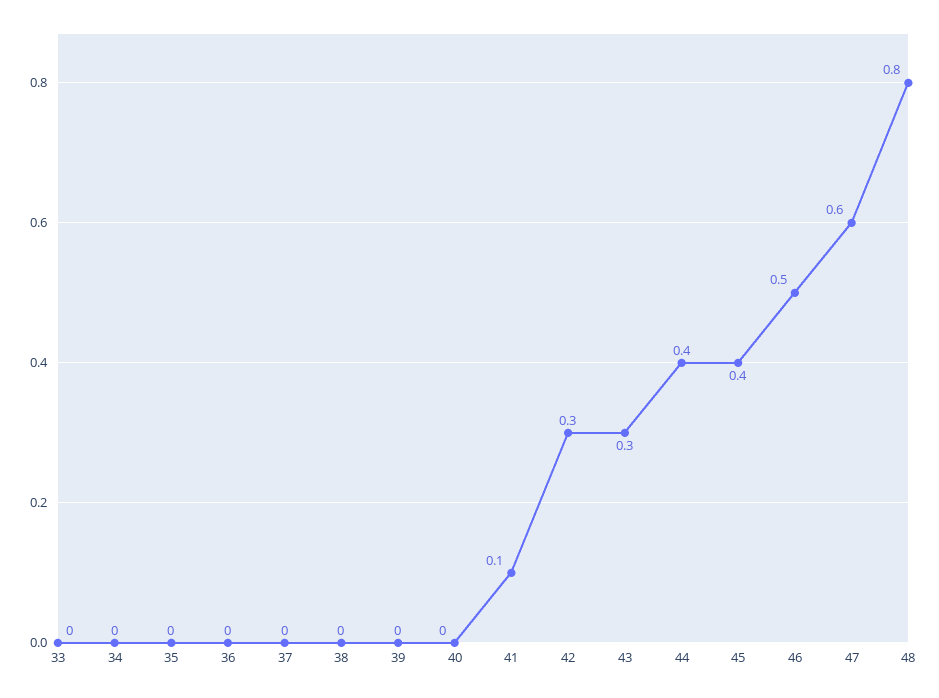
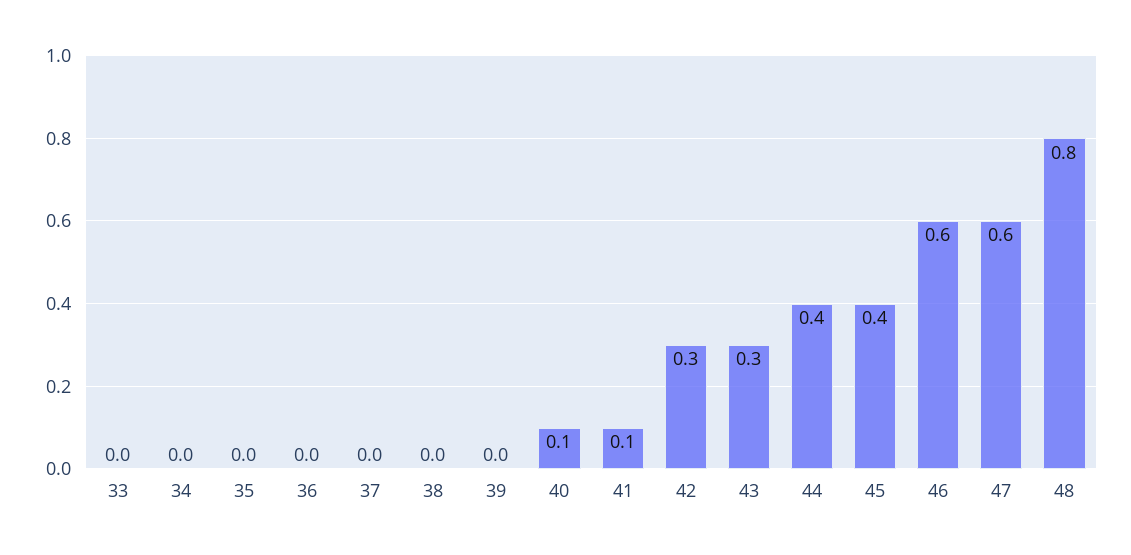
40: 0 -> 0.1
46: 0.5 -> 0.6

